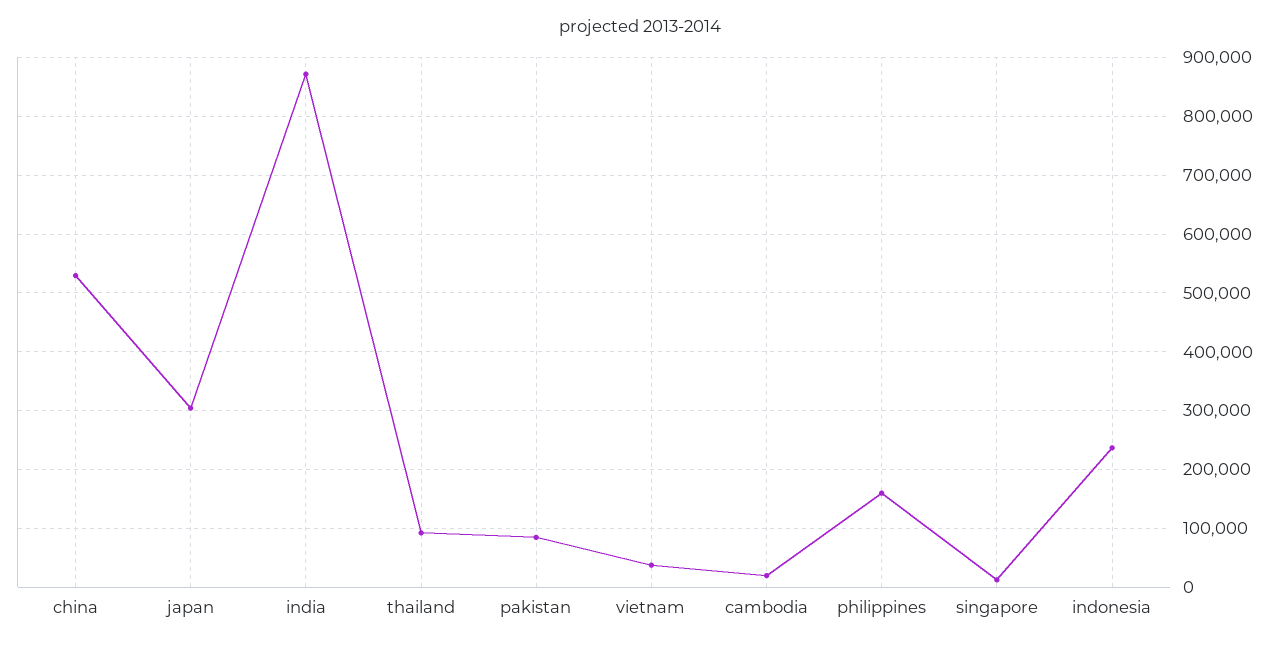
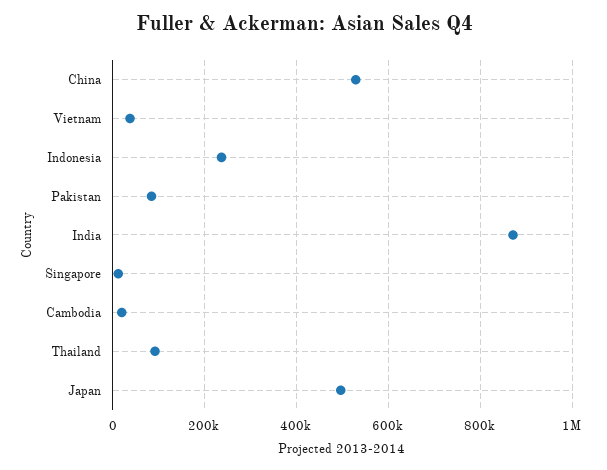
japan: 300000 -> 500000
philippines: 160000 -> none

